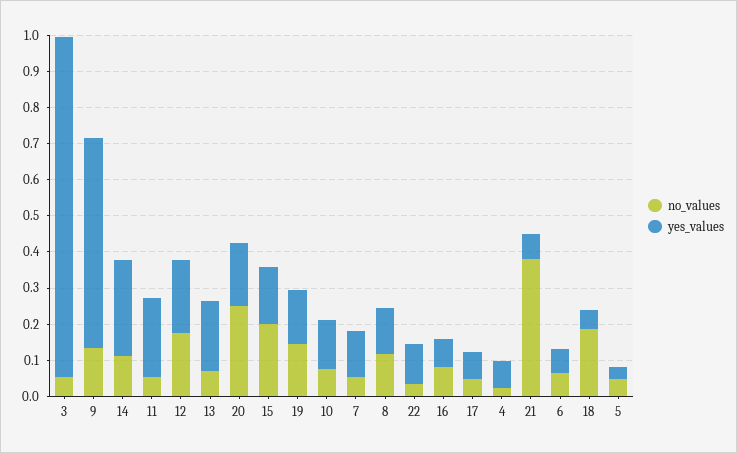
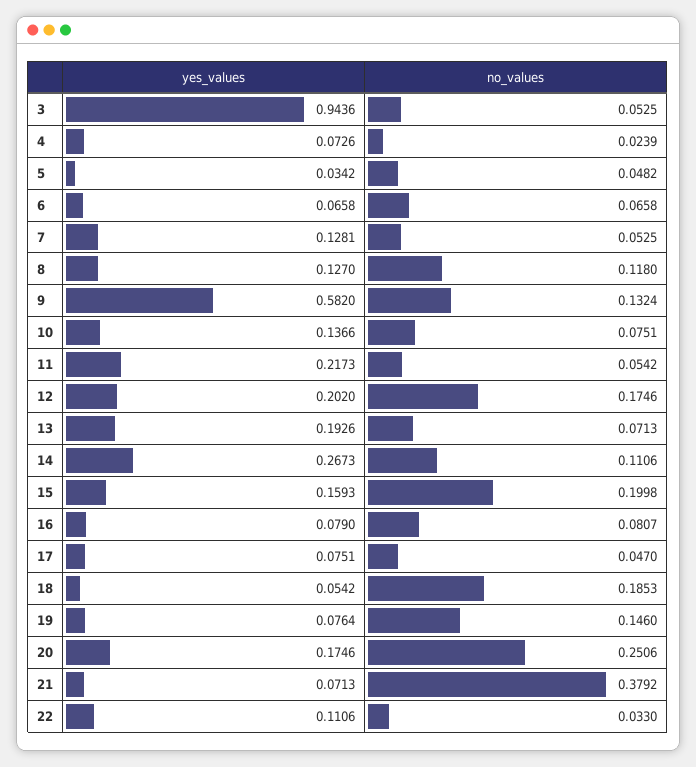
yes_values, 19: 0.15 -> 0.0764

